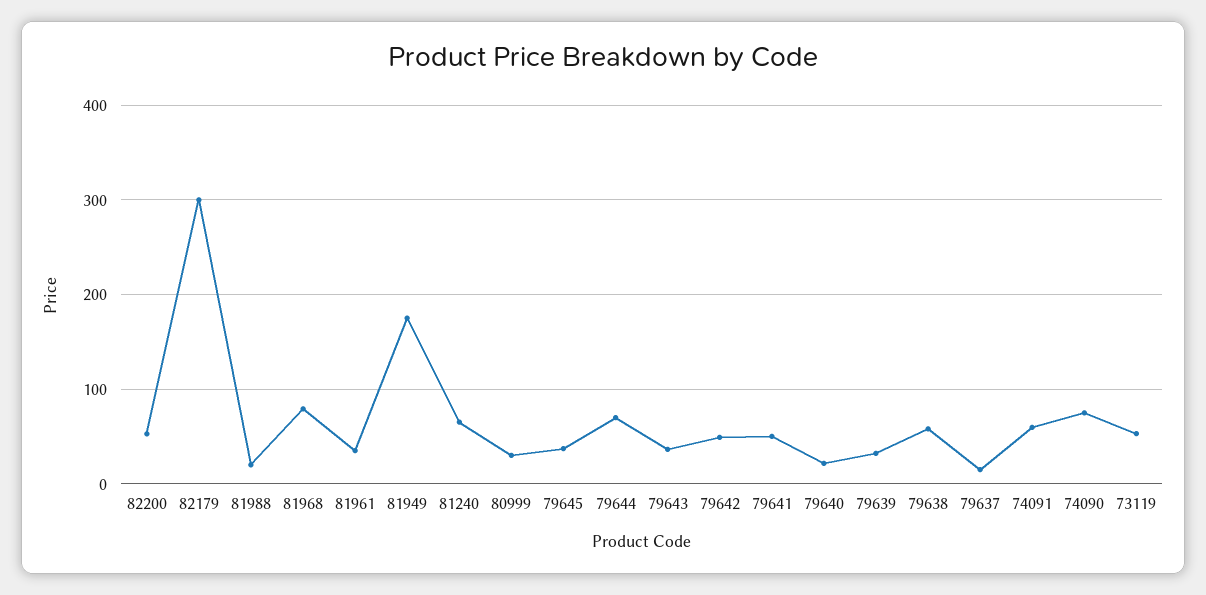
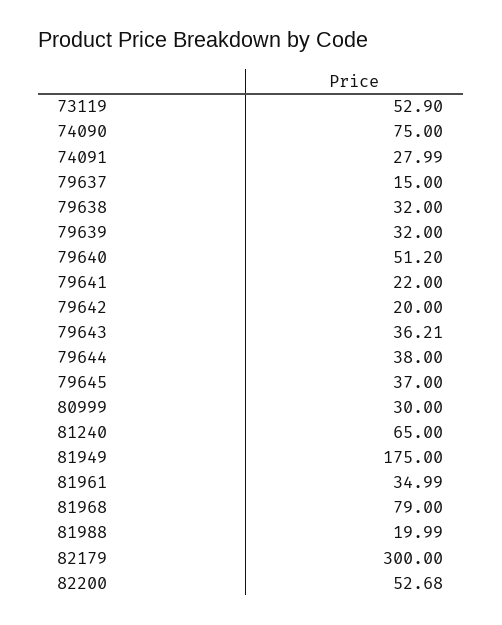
79644: 70 -> 38
79642: 50 -> 20
79641: 50 -> 22
79640: 20 -> 51.2
79638: 60 -> 32
74091: 60 -> 27.99

